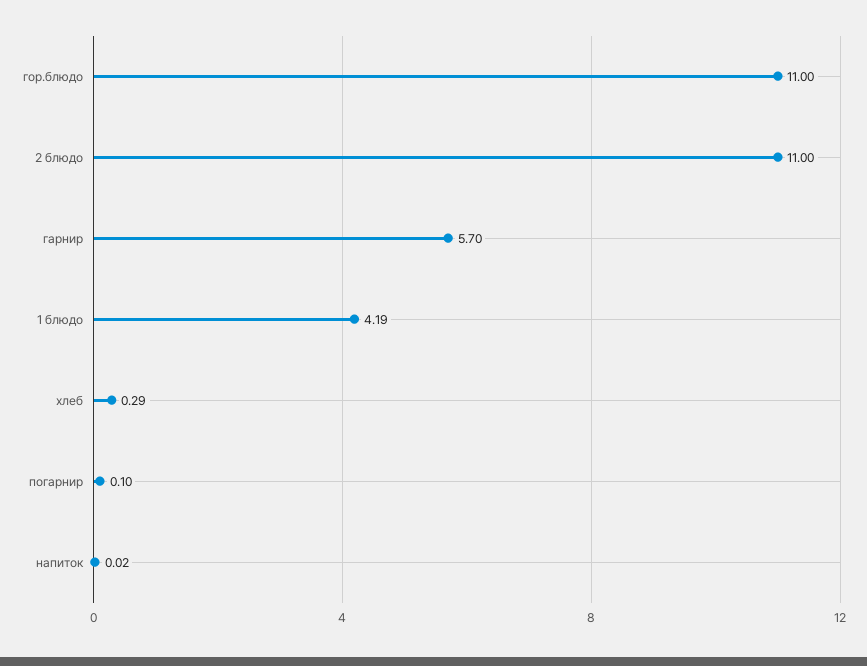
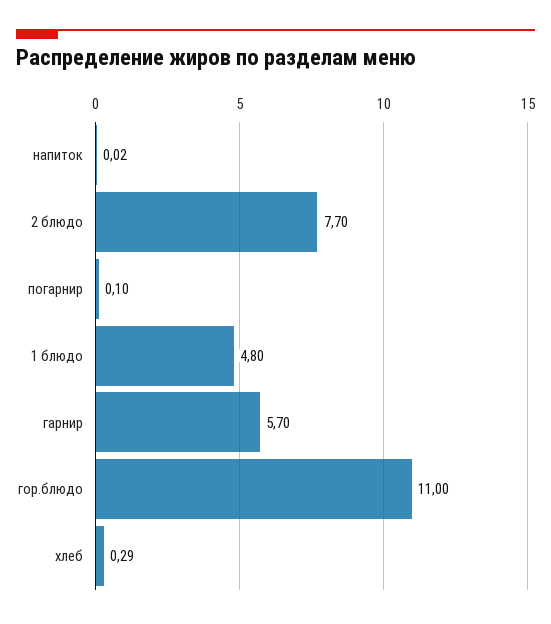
2 блюдо: 11 -> 7.7
1 блюдо: 4.19 -> 4.8

